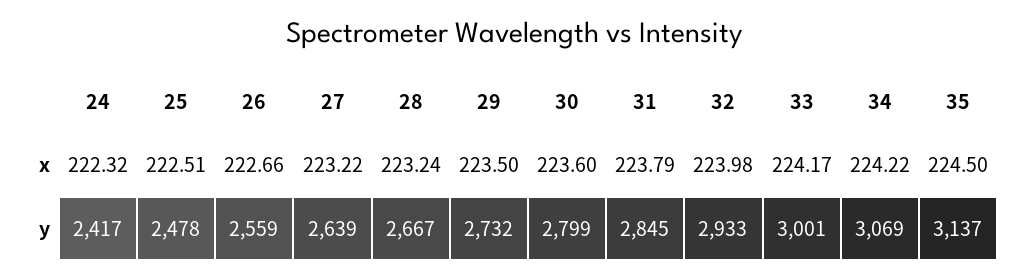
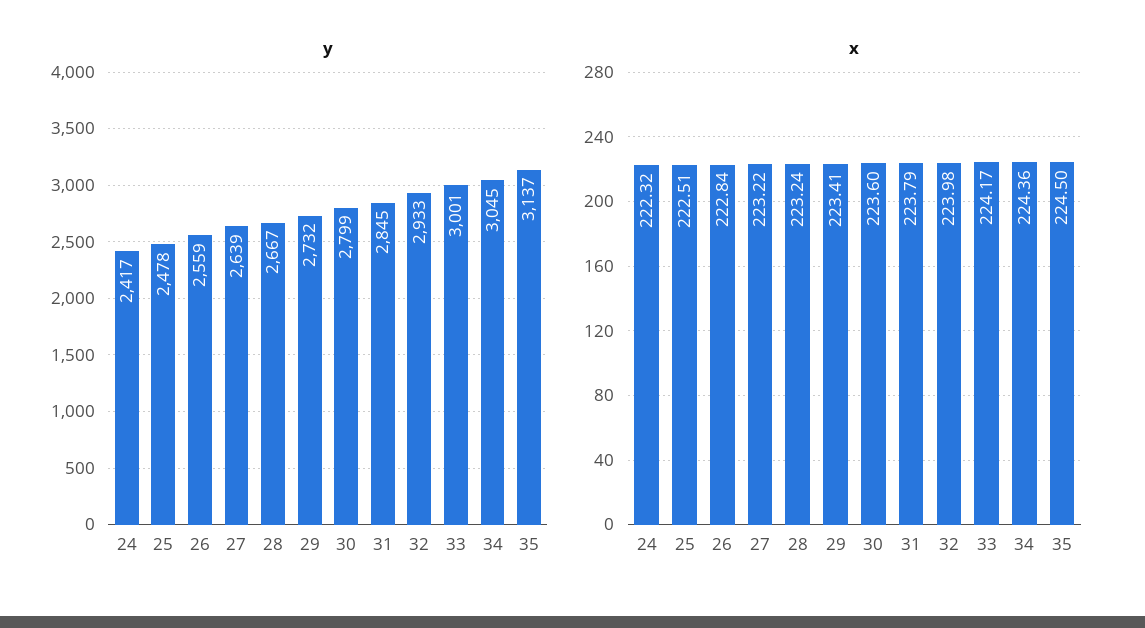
x, 26: 222.66 -> 222.84
x, 29: 223.5 -> 223.41
x, 34: 224.22 -> 224.36
y, 34: 3069 -> 3045

